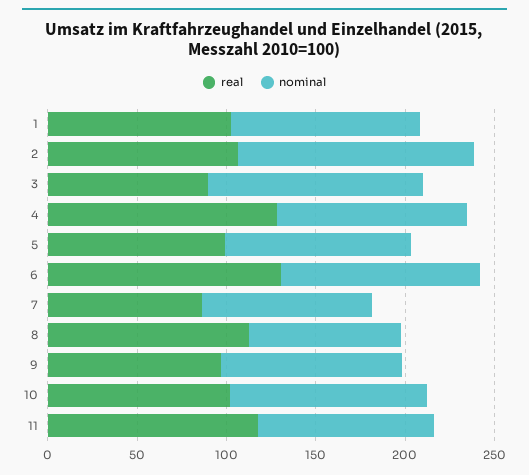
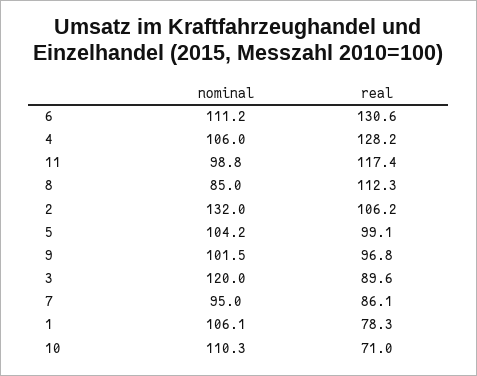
real, 1: 100 -> 78.3
real, 10: 100 -> 71

